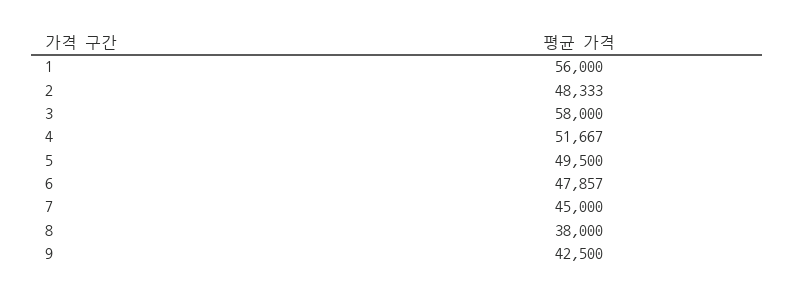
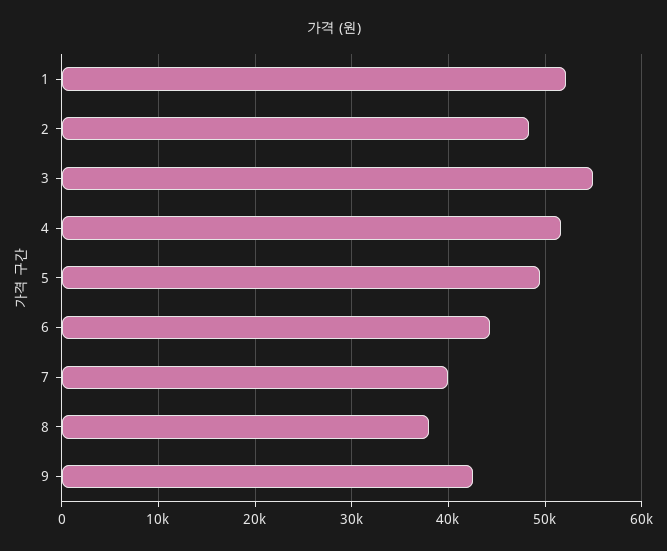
1: 56000 -> 52000
3: 58000 -> 55000
6: 47857 -> 44000
7: 45000 -> 40000

